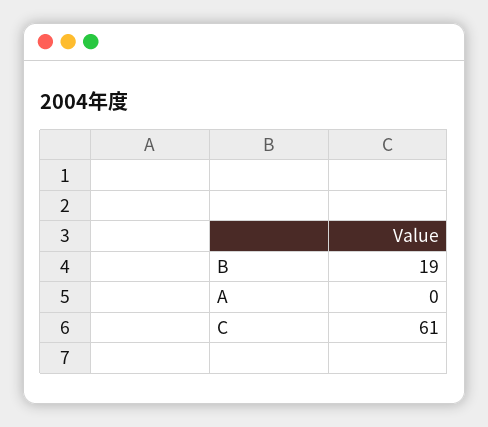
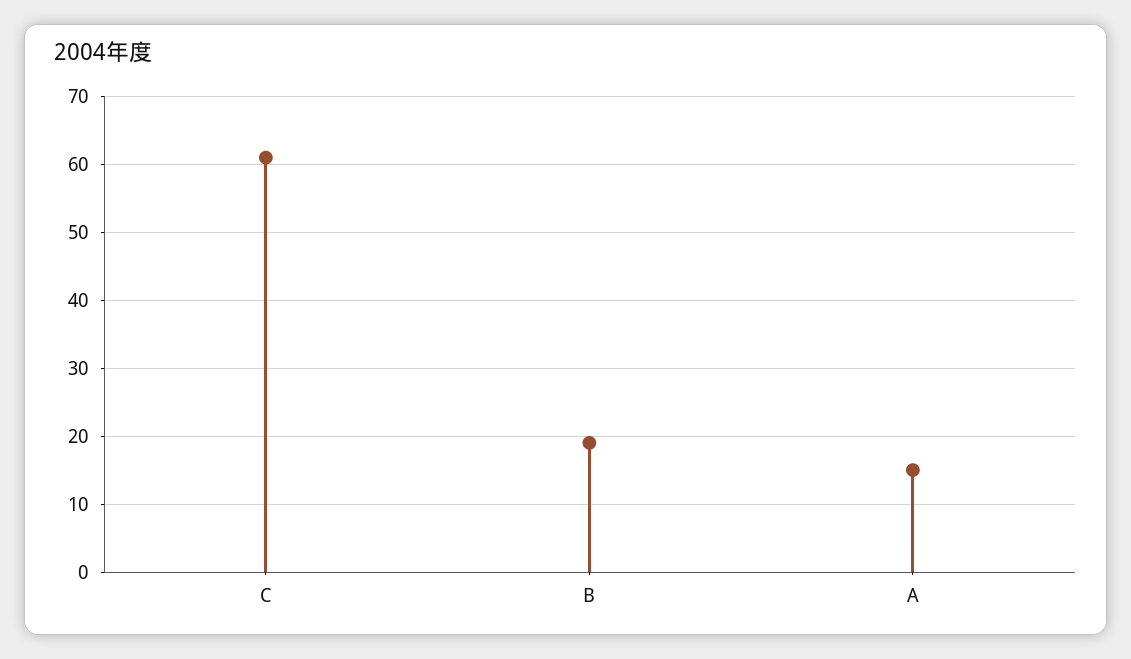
A: 0 -> 15

